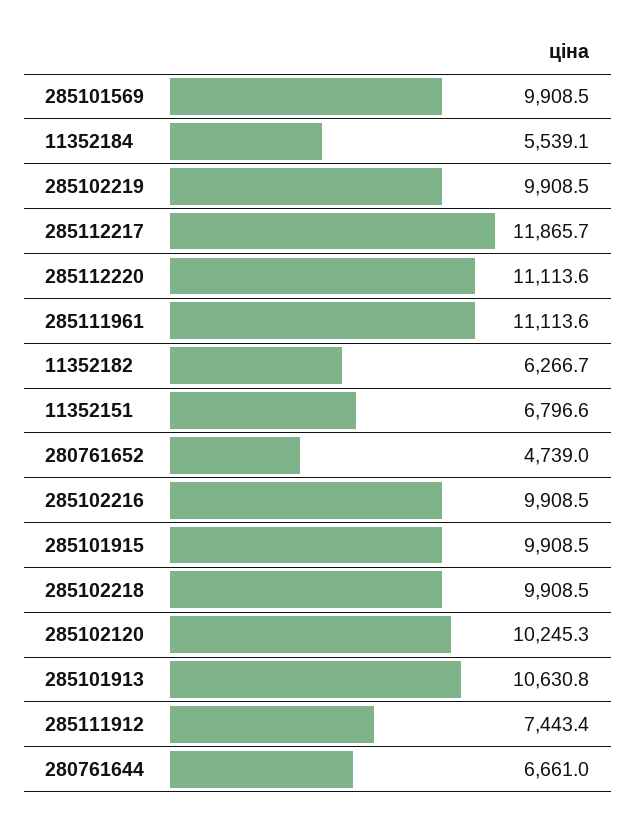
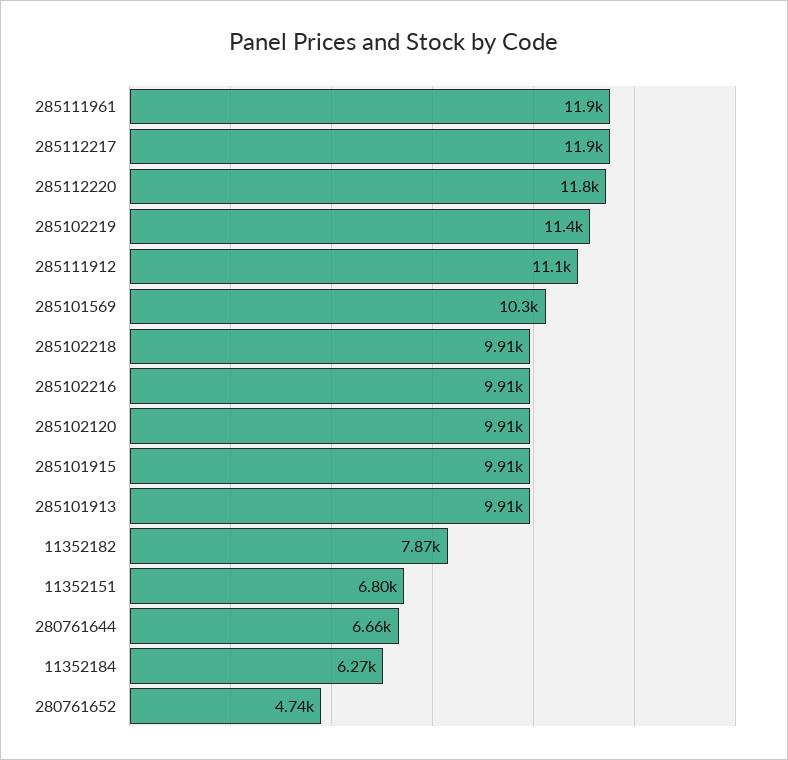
285101569: 9908.5 -> 10300
11352184: 5539.1 -> 6270
285102219: 9908.5 -> 11400
285112220: 11113.6 -> 11800
285111961: 11113.6 -> 11900
11352182: 6266.7 -> 7870
285102120: 10245.3 -> 9910
285101913: 10630.8 -> 9910
285111912: 7443.4 -> 11100

